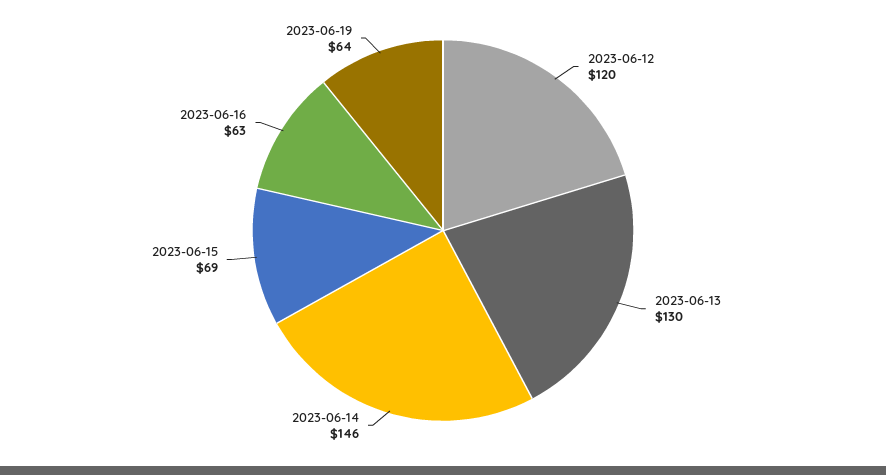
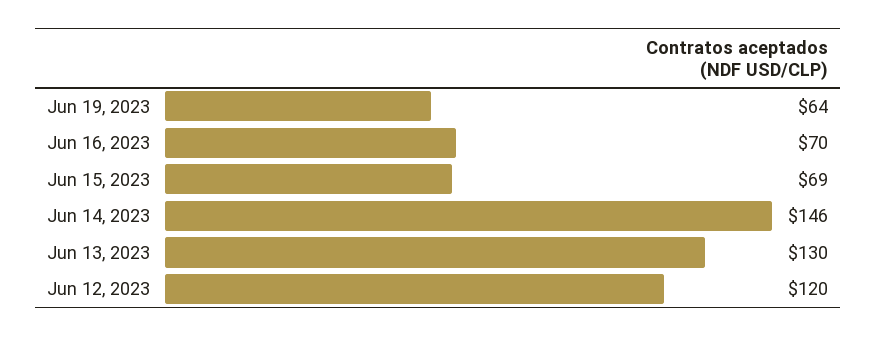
2023-06-16: 63 -> 70

